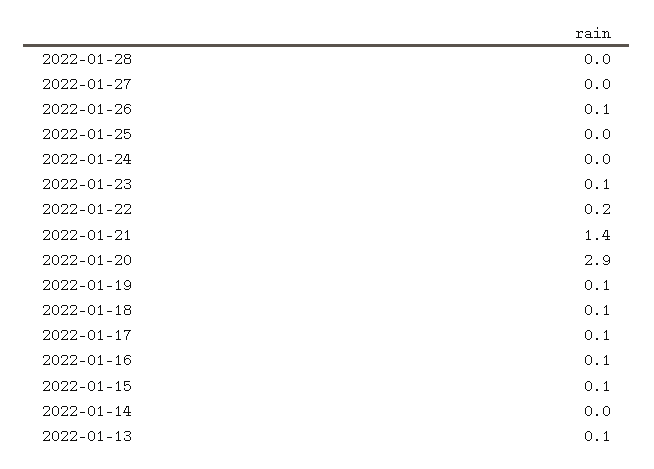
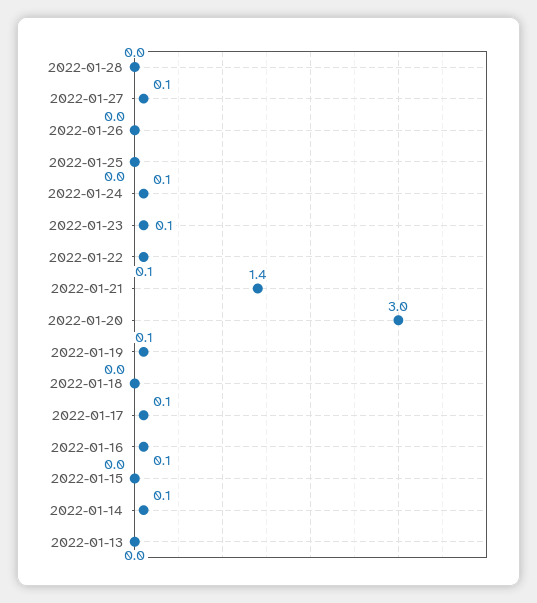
2022-01-27: 0 -> 0.1
2022-01-26: 0.1 -> 0
2022-01-24: 0 -> 0.1
2022-01-22: 0.2 -> 0.1
2022-01-20: 2.9 -> 3
2022-01-18: 0.1 -> 0
2022-01-15: 0.1 -> 0
2022-01-14: 0 -> 0.1
2022-01-13: 0.1 -> 0

